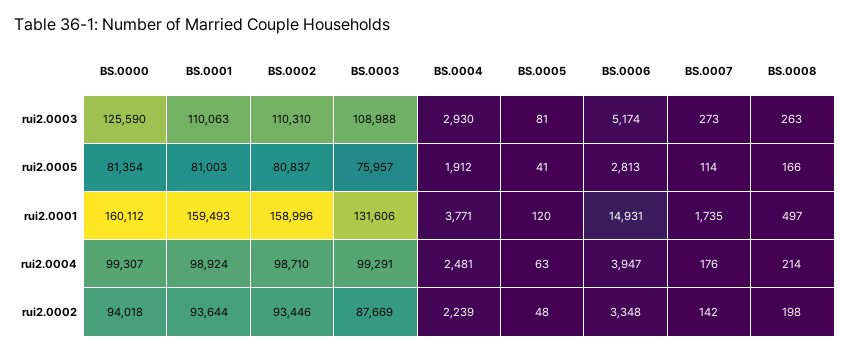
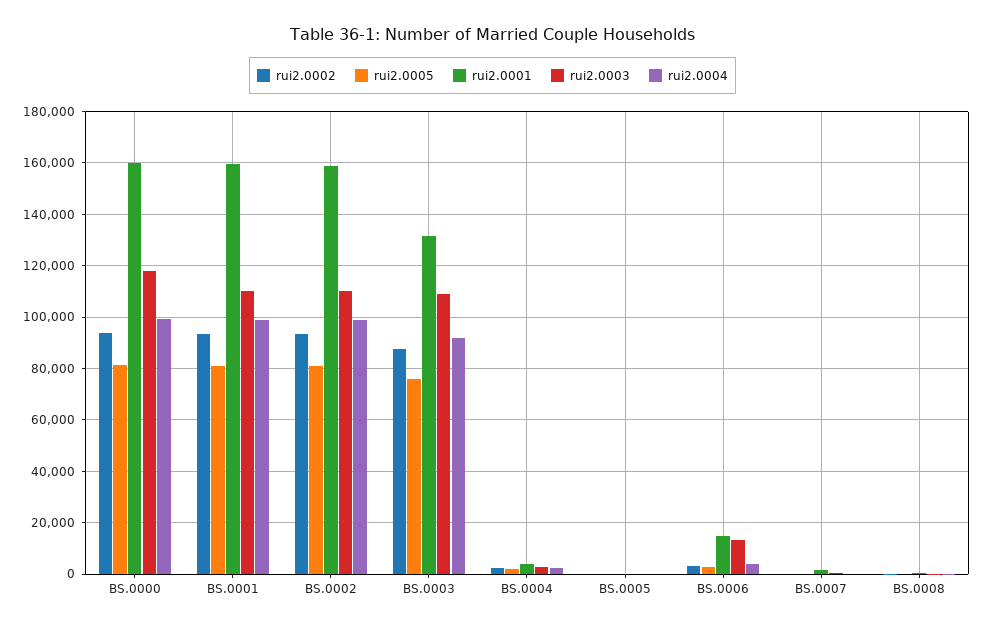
rui2.0003, BS.0000: 125590 -> 117500
rui2.0003, BS.0006: 5174 -> 12500
rui2.0004, BS.0003: 99291 -> 92500

